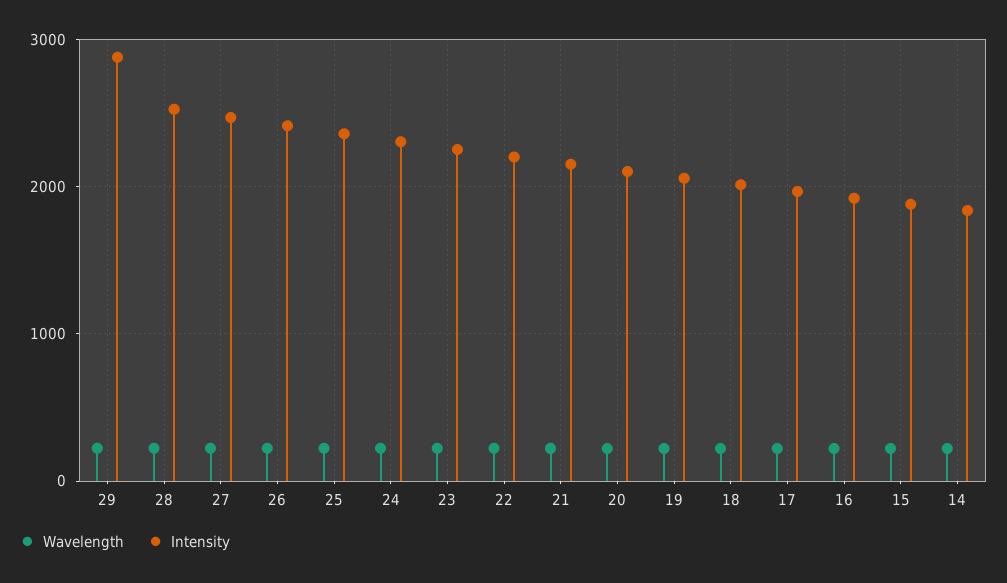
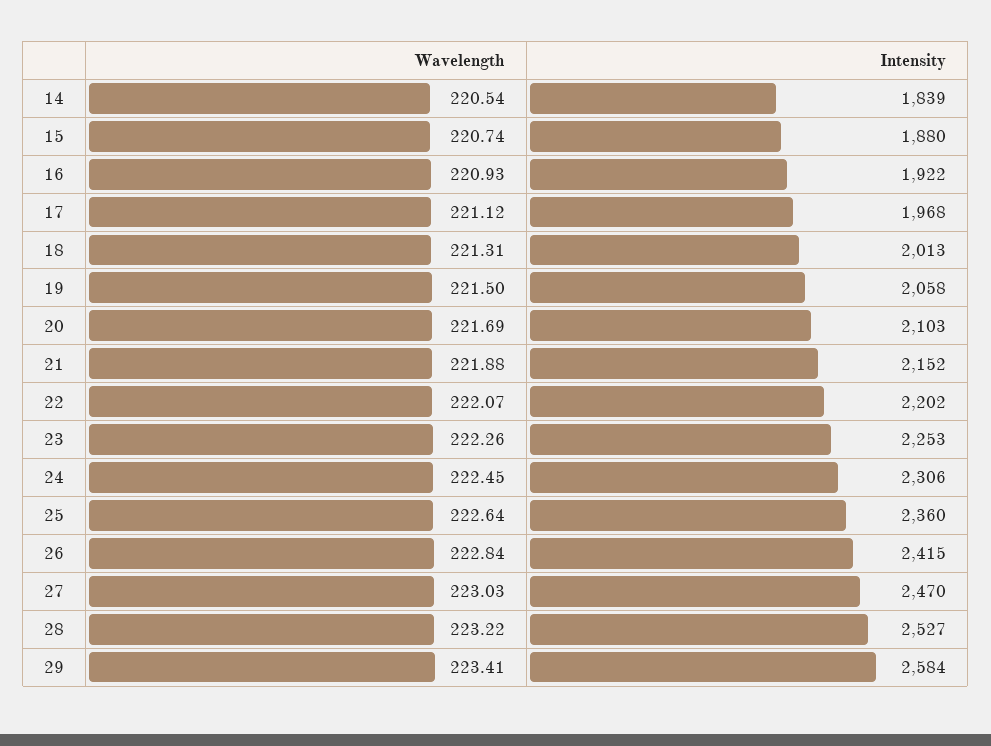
Intensity, 29: 2900 -> 2584

